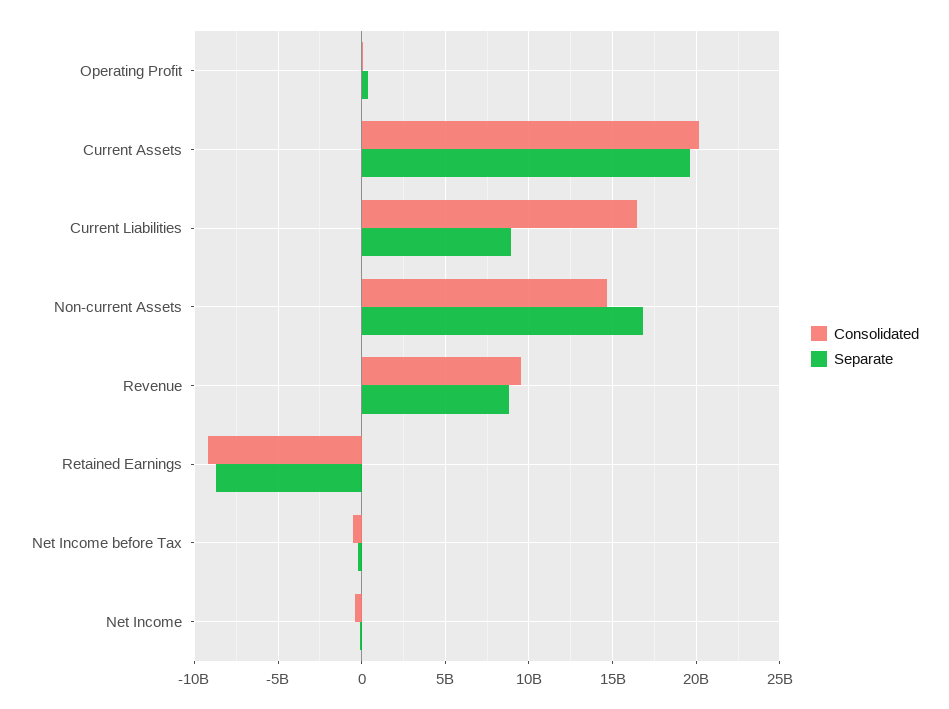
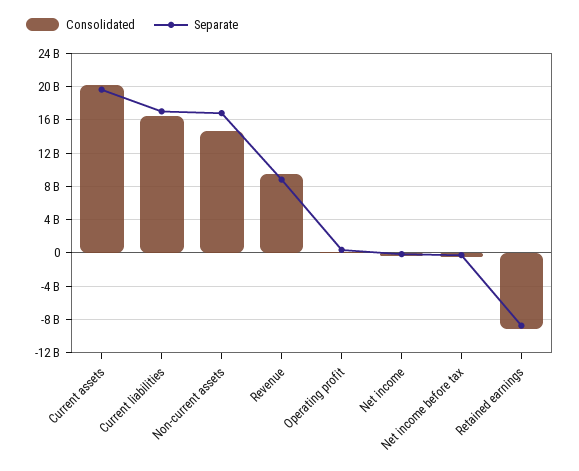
Separate, Current Liabilities: 9000000000 -> 17000000000

